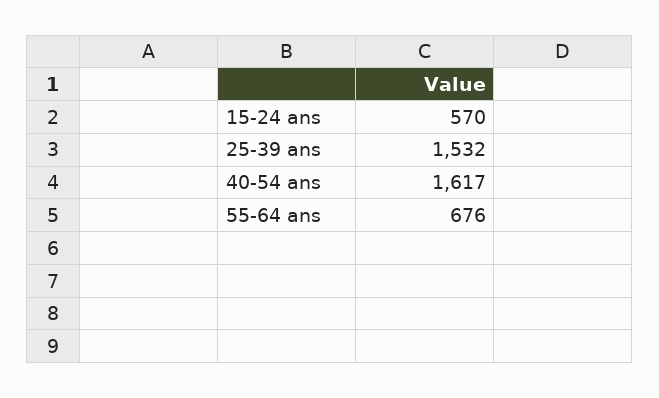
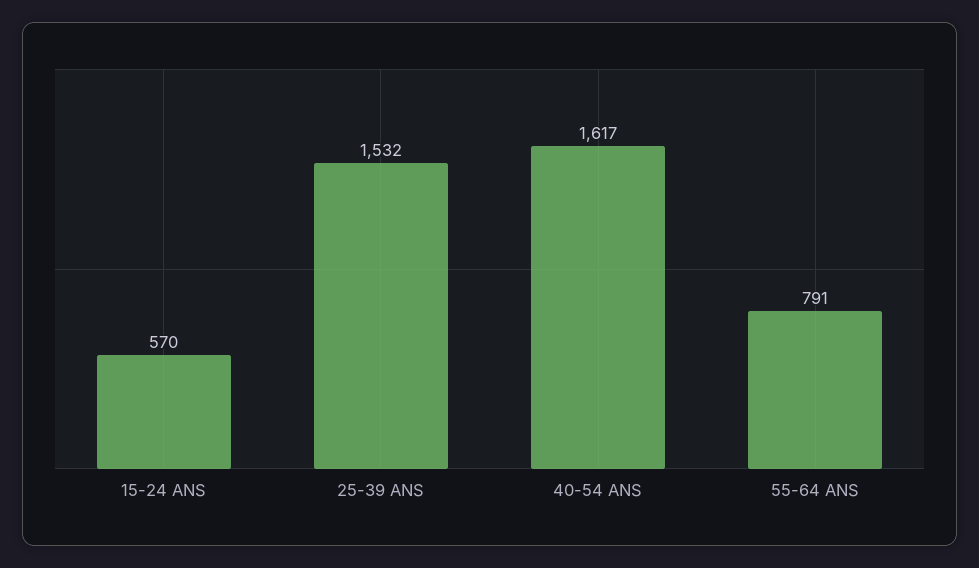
55-64 ans: 676 -> 791

